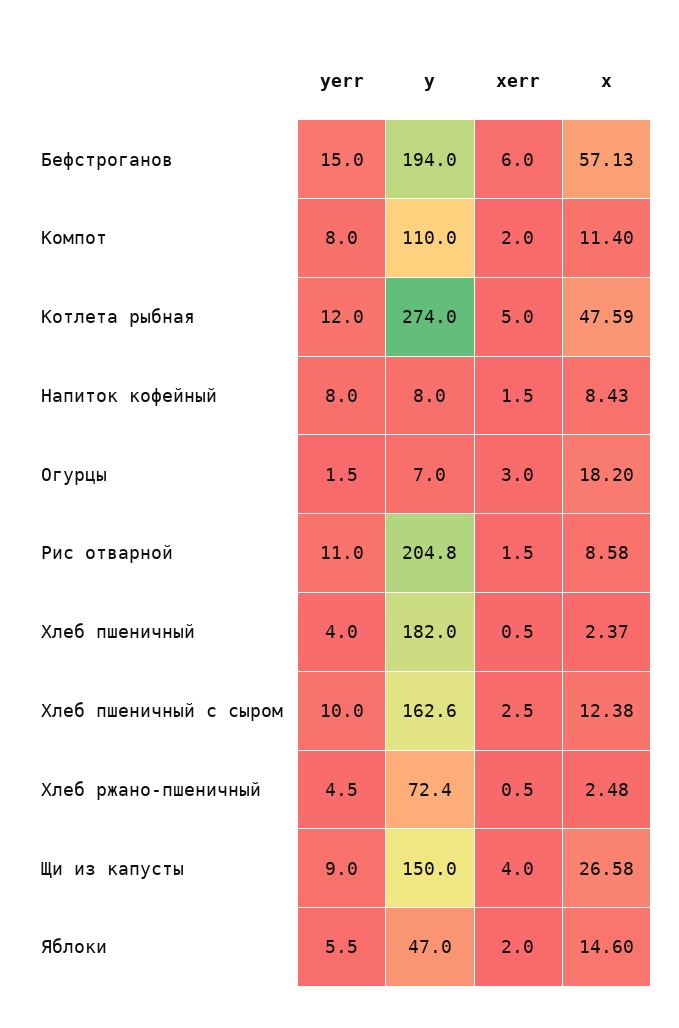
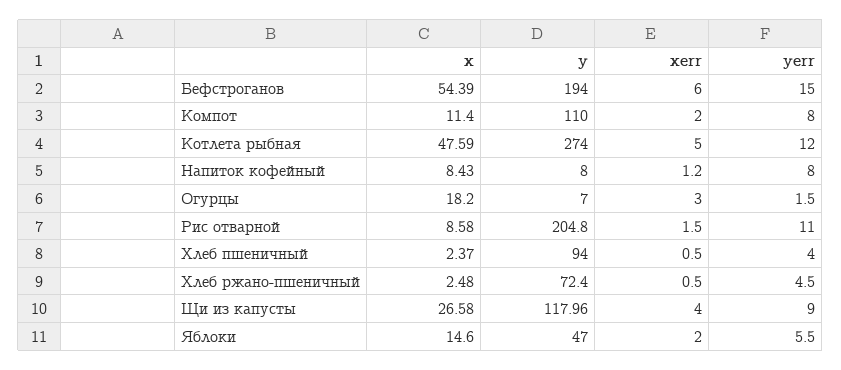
x, Бефстроганов: 57.13 -> 54.39
xerr, Напиток кофейный: 1.5 -> 1.2
y, Хлеб пшеничный: 182 -> 94
yerr, Хлеб пшеничный с сыром: 10 -> none
y, Хлеб пшеничный с сыром: 162.6 -> none
xerr, Хлеб пшеничный с сыром: 2.5 -> none
x, Хлеб пшеничный с сыром: 12.38 -> none
y, Щи из капусты: 150 -> 117.96

